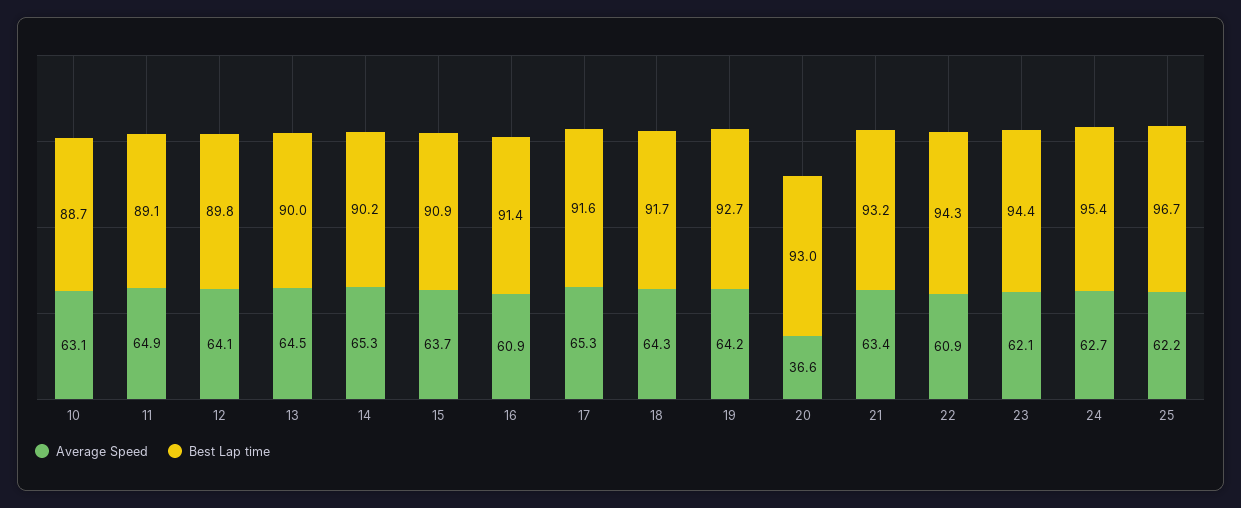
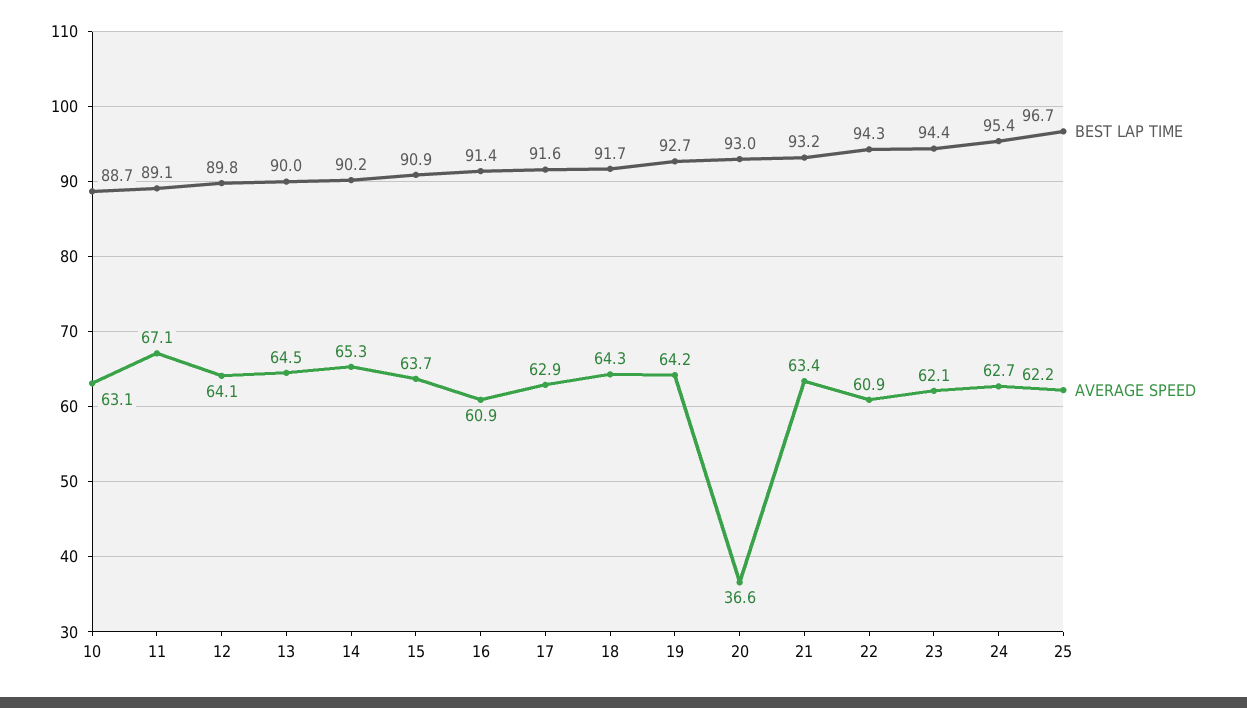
Average Speed, 11: 64.9 -> 67.1
Average Speed, 17: 65.3 -> 62.9

